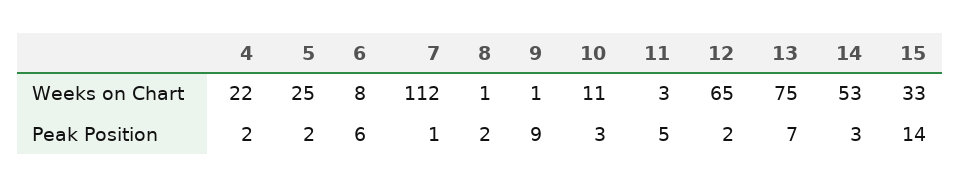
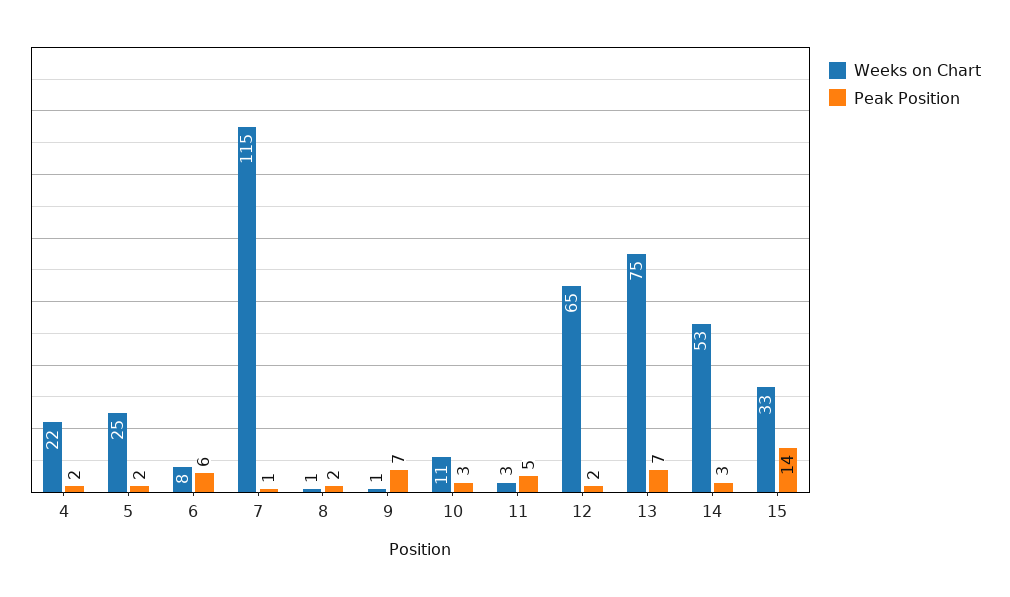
Weeks on Chart, 7: 112 -> 115
Peak Position, 9: 9 -> 7

